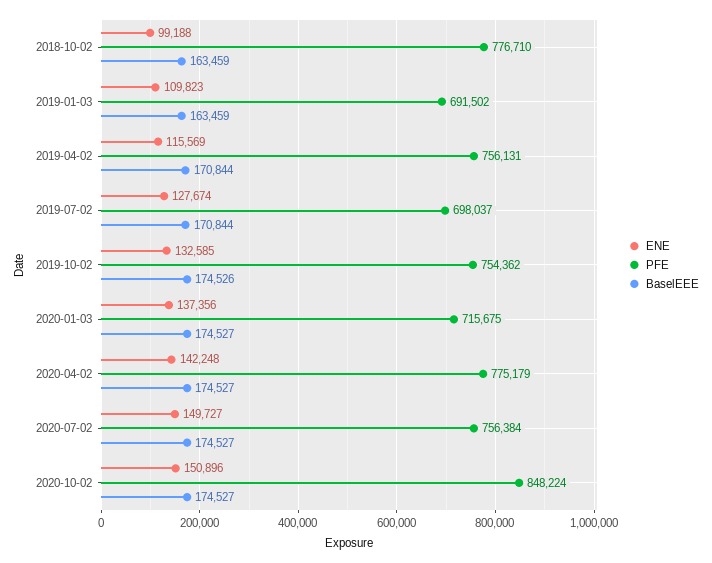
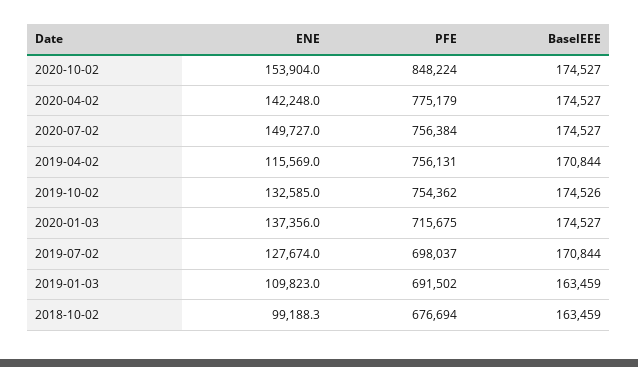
PFE, 2018-10-02: 776710 -> 676694
ENE, 2020-10-02: 150896 -> 153904

